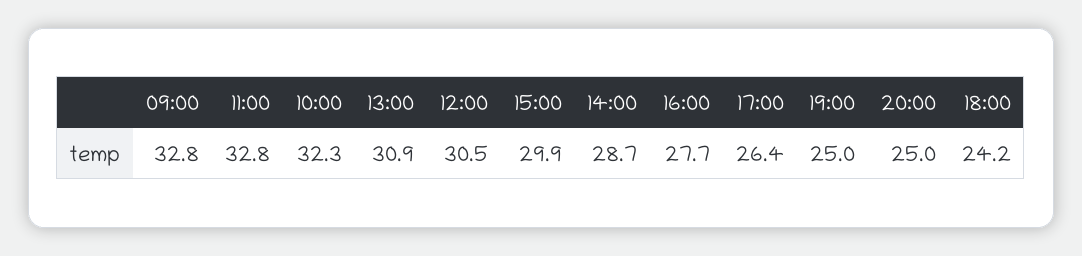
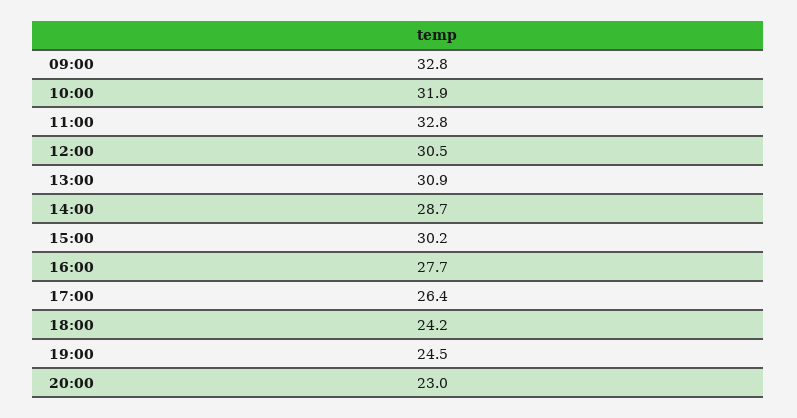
10:00: 32.3 -> 31.9
15:00: 29.9 -> 30.2
19:00: 25 -> 24.5
20:00: 25 -> 23

